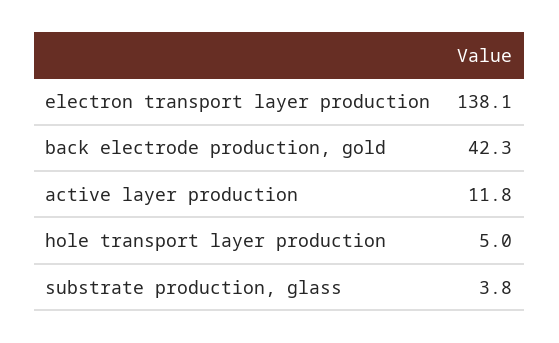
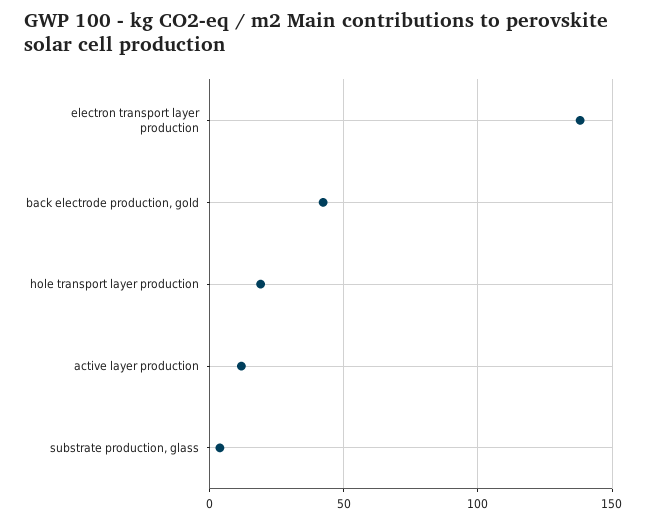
hole transport layer production: 5 -> 20

